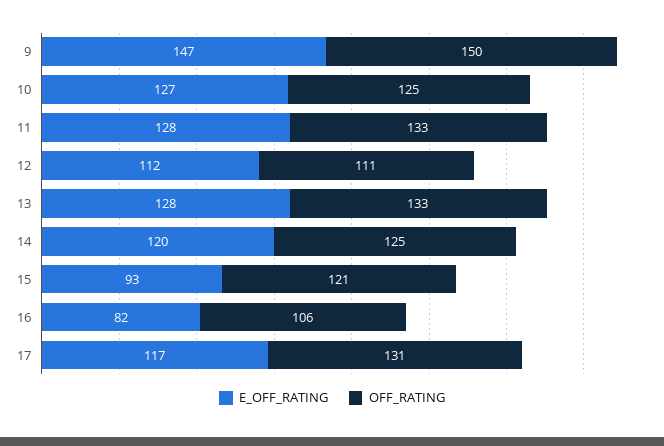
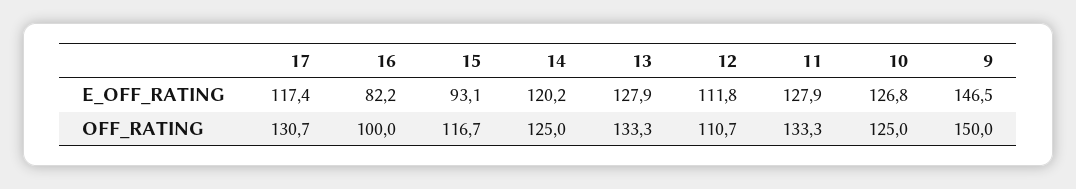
OFF_RATING, 15: 121 -> 116.7
OFF_RATING, 16: 106 -> 100

